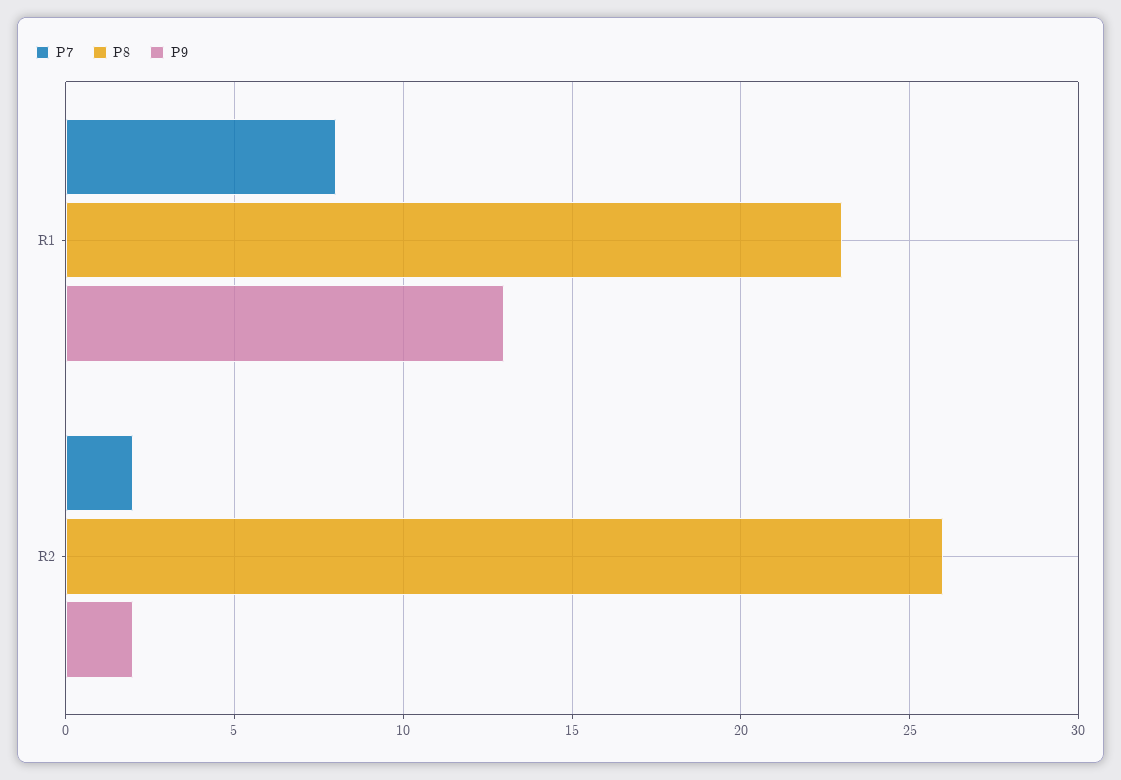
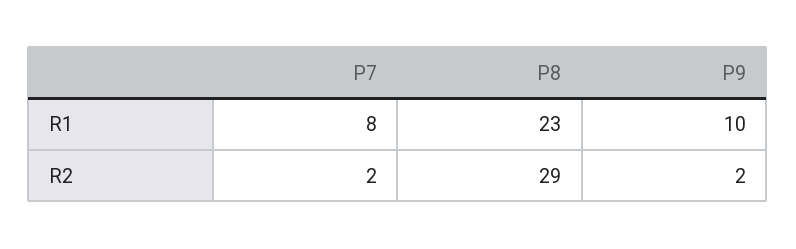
P9, R1: 13 -> 10
P8, R2: 26 -> 29

